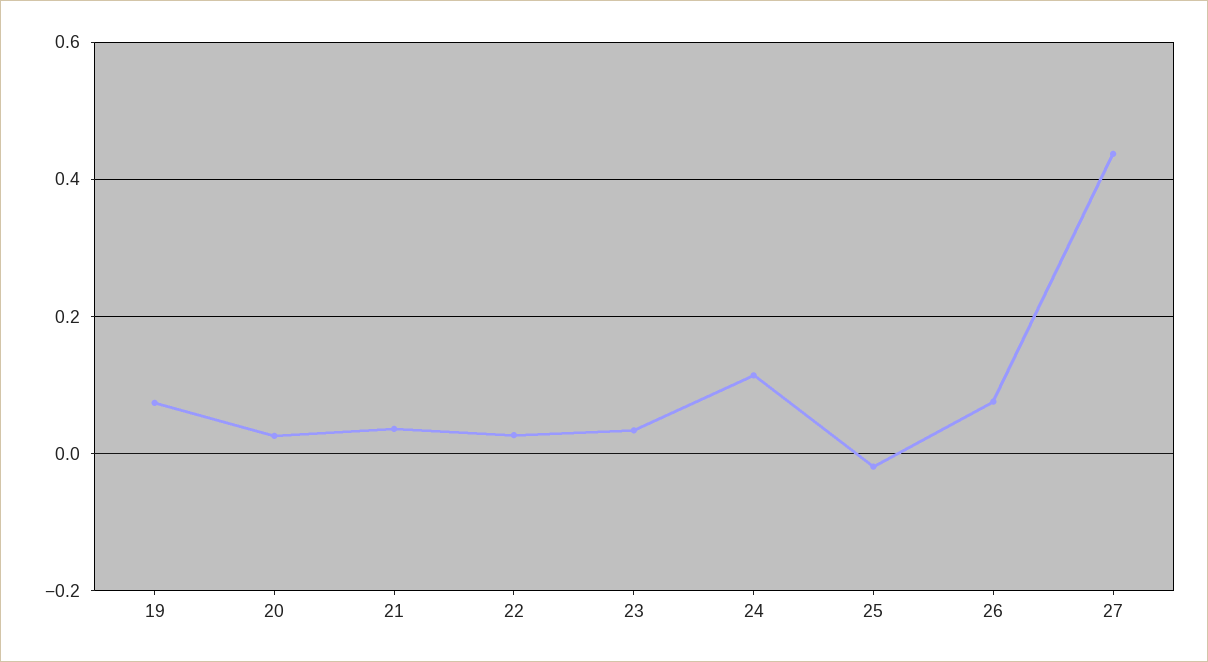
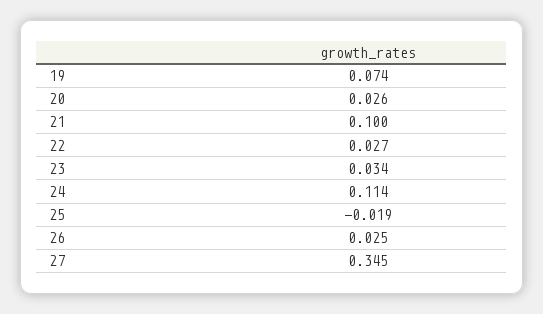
21: 0.04 -> 0.1
26: 0.08 -> 0.025
27: 0.44 -> 0.345

